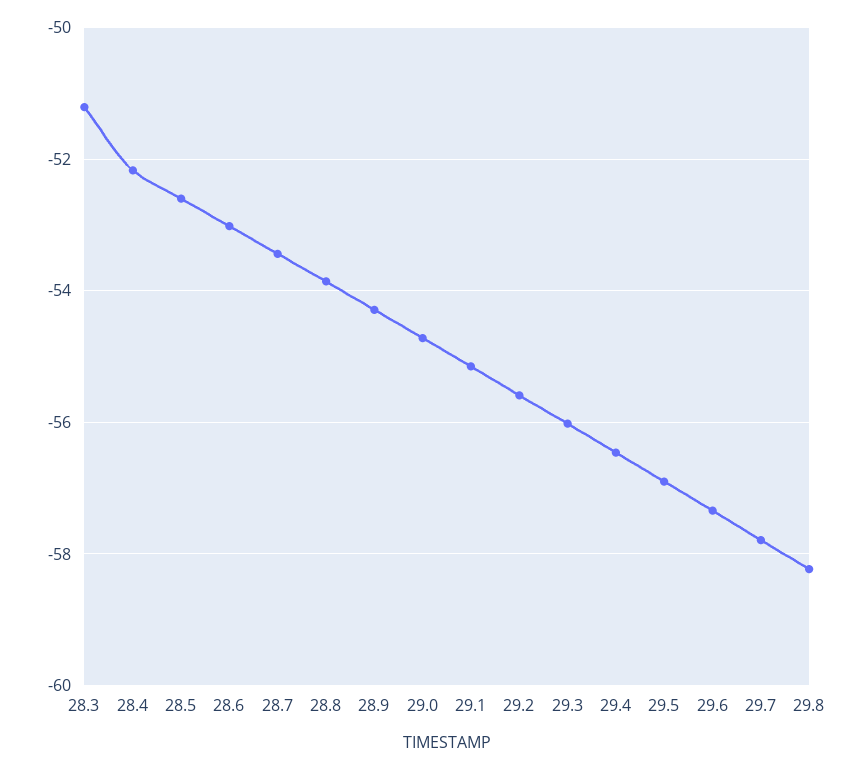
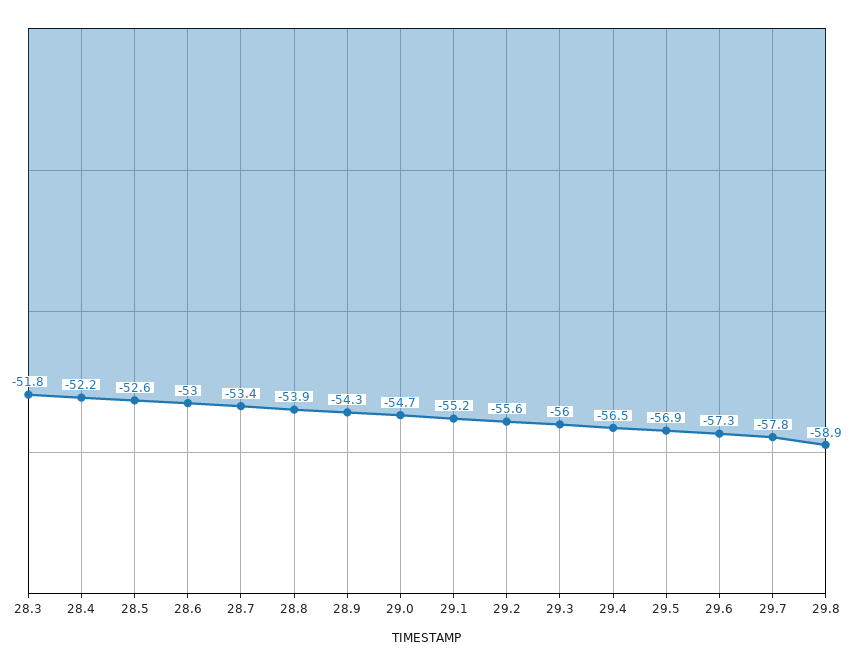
28.3: -51.2 -> -51.8
29.8: -58.2 -> -58.9

